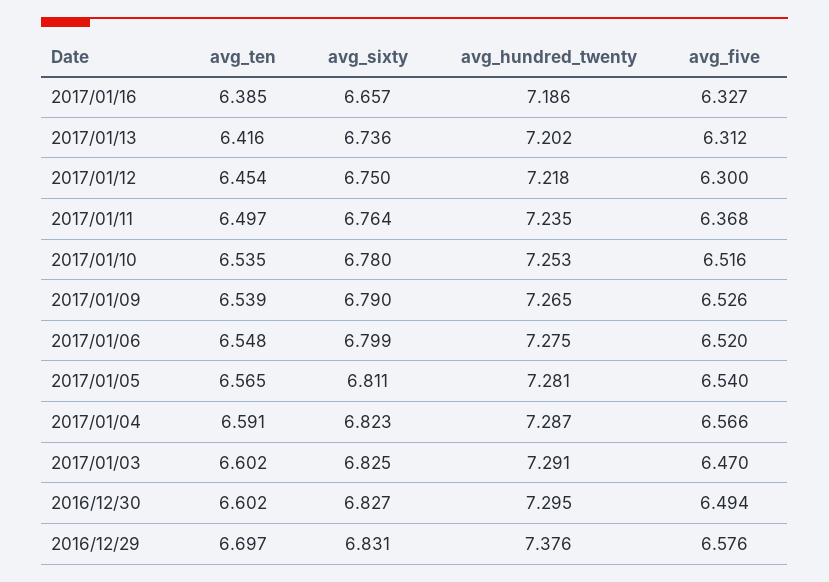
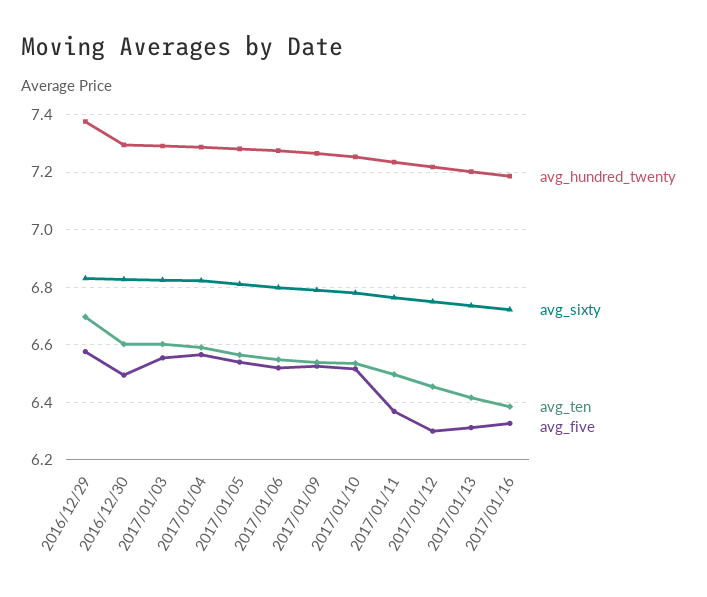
avg_sixty, 2017/01/16: 6.657 -> 6.725
avg_five, 2017/01/03: 6.47 -> 6.55

